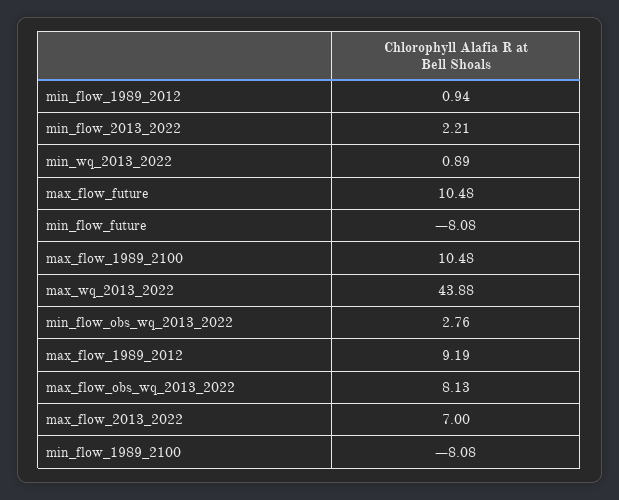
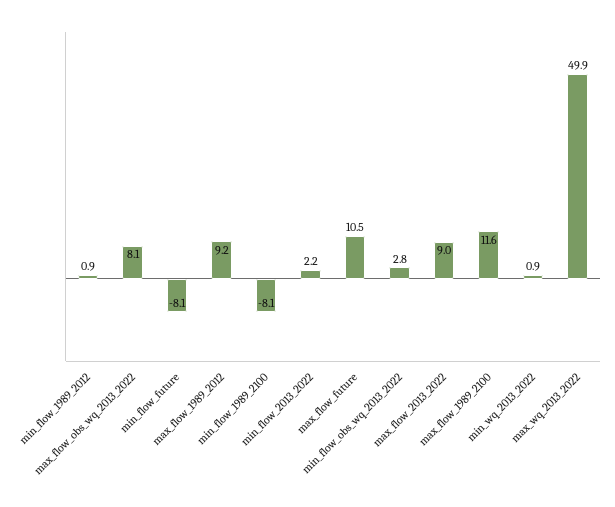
max_flow_1989_2100: 10.48 -> 11.6
max_wq_2013_2022: 43.88 -> 49.9
max_flow_2013_2022: 7 -> 9

